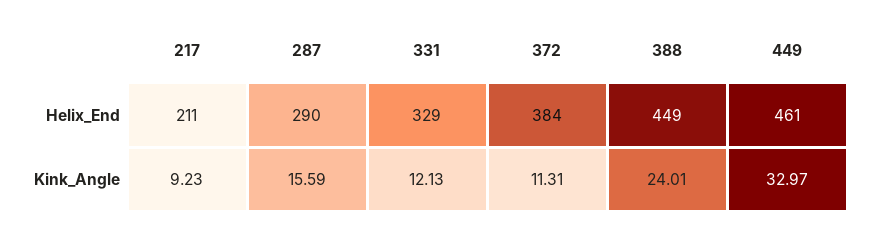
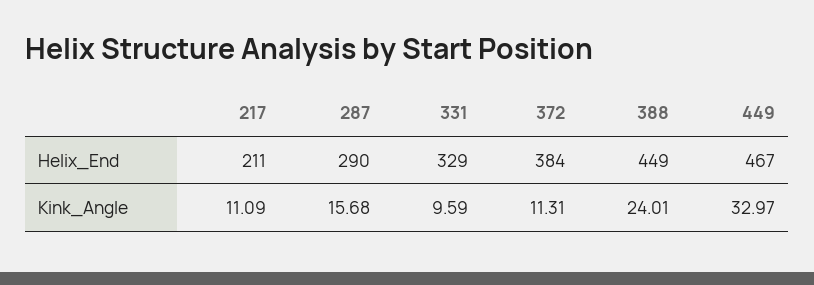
449, Helix_End: 461 -> 467
217, Kink_Angle: 9.23 -> 11.09
287, Kink_Angle: 15.59 -> 15.68
331, Kink_Angle: 12.13 -> 9.59

